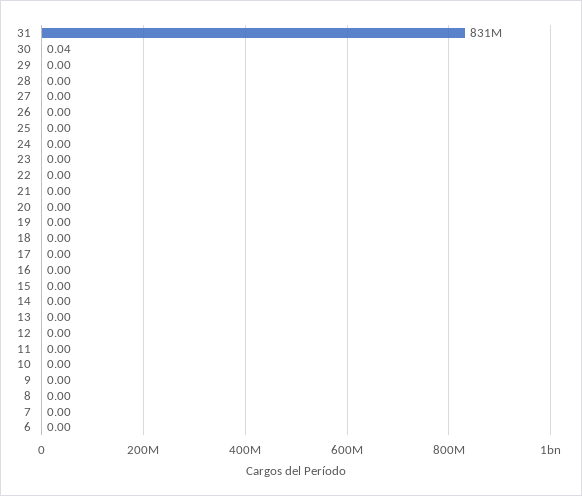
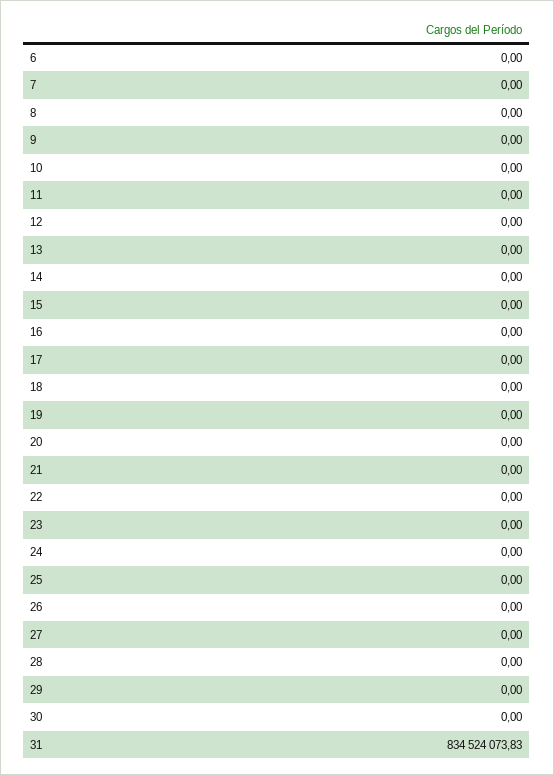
31: 831000000 -> 834524073.83
30: 0.04 -> 0

